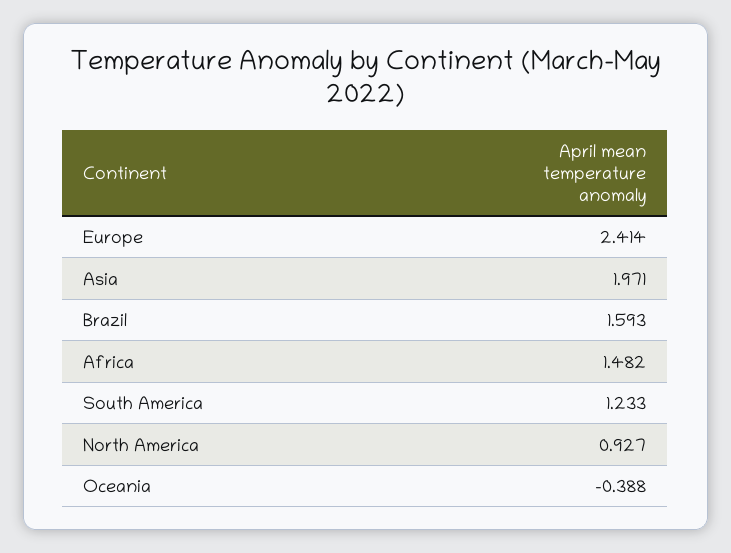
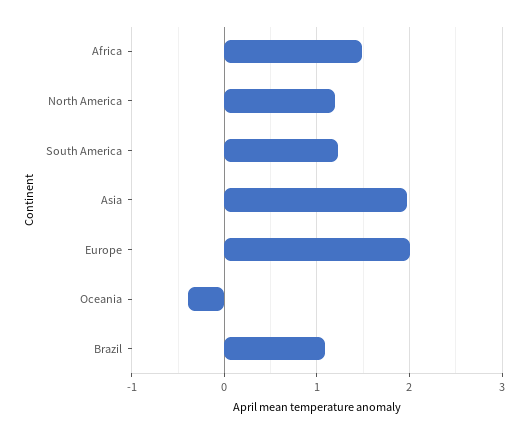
Europe: 2.414 -> 2
Brazil: 1.593 -> 1.1
North America: 0.927 -> 1.2

